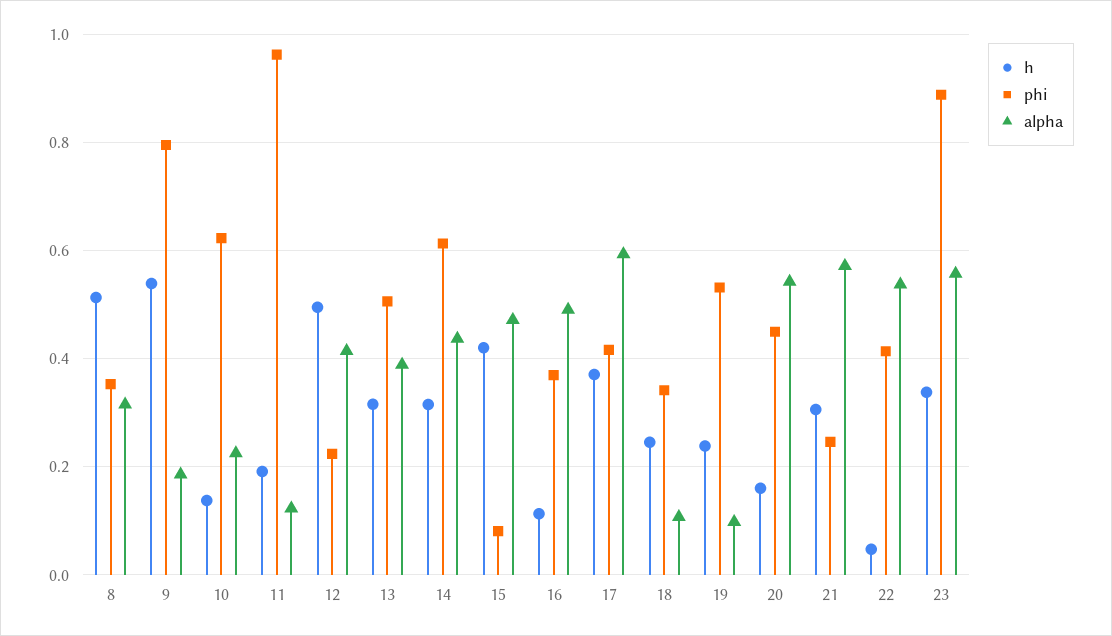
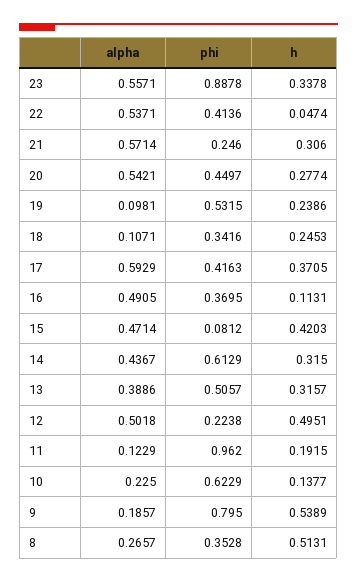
alpha, 8: 0.32 -> 0.2657
alpha, 12: 0.42 -> 0.5018
h, 20: 0.16 -> 0.2774

